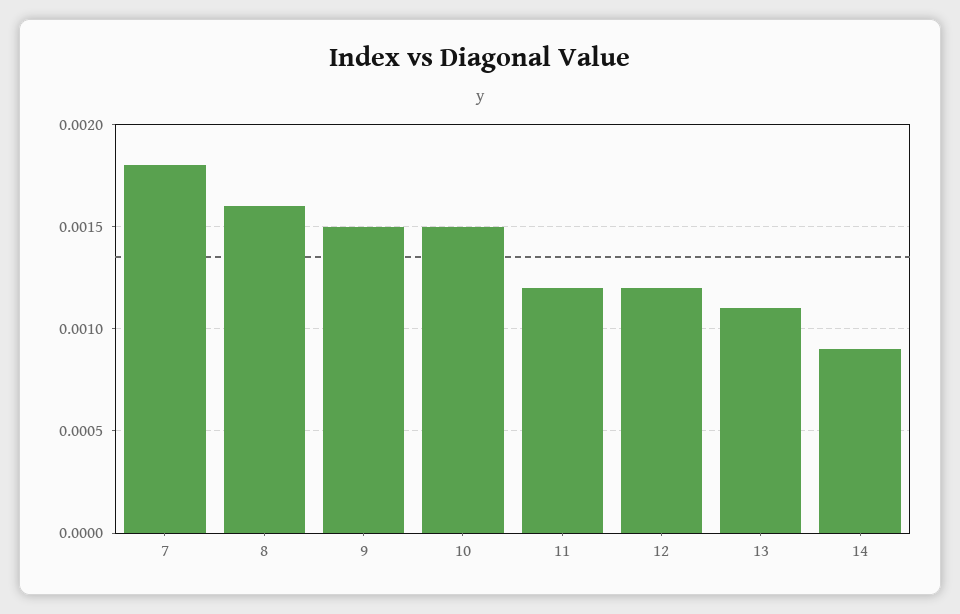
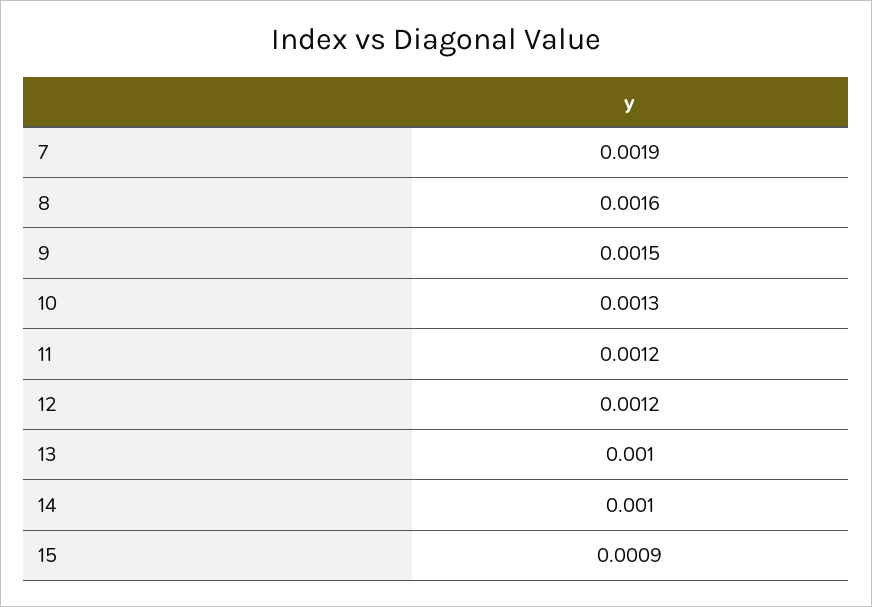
7: 0.0018 -> 0.0019
10: 0.0015 -> 0.0013
13: 0.0011 -> 0.001
14: 0.0009 -> 0.001
15: none -> 0.0009

